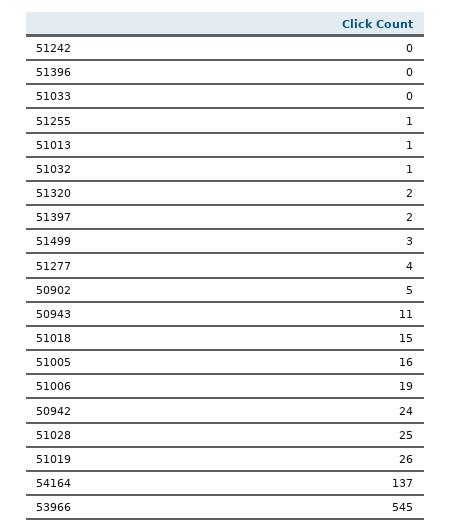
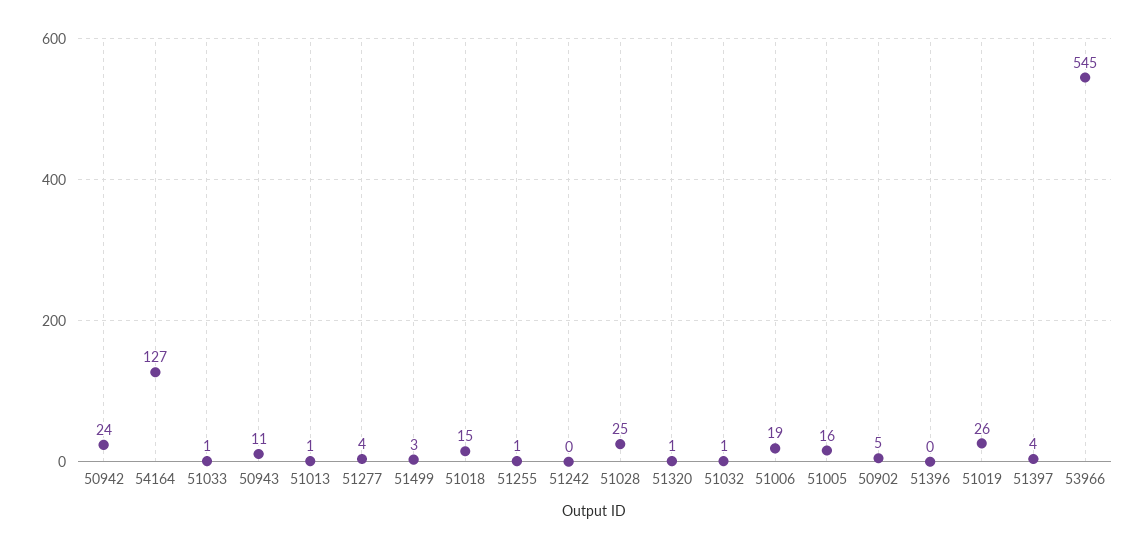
51033: 0 -> 1
51320: 2 -> 1
51397: 2 -> 4
54164: 137 -> 127

